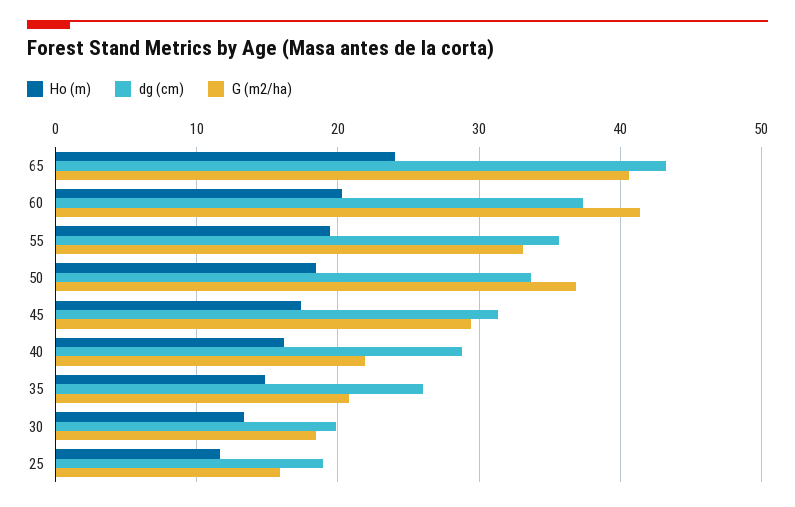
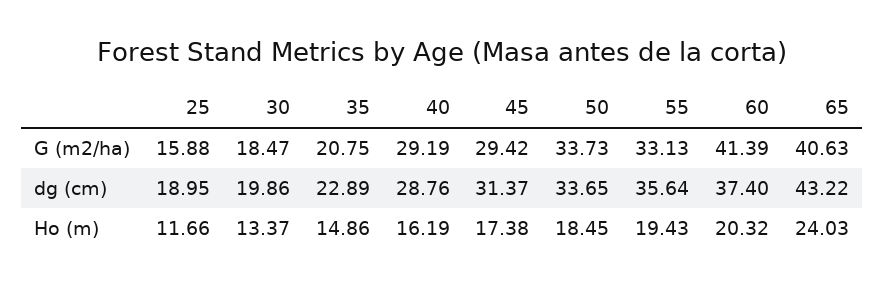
G (m2/ha), 50: 37 -> 33.73
G (m2/ha), 40: 22 -> 29.19
dg (cm), 35: 26 -> 22.89

